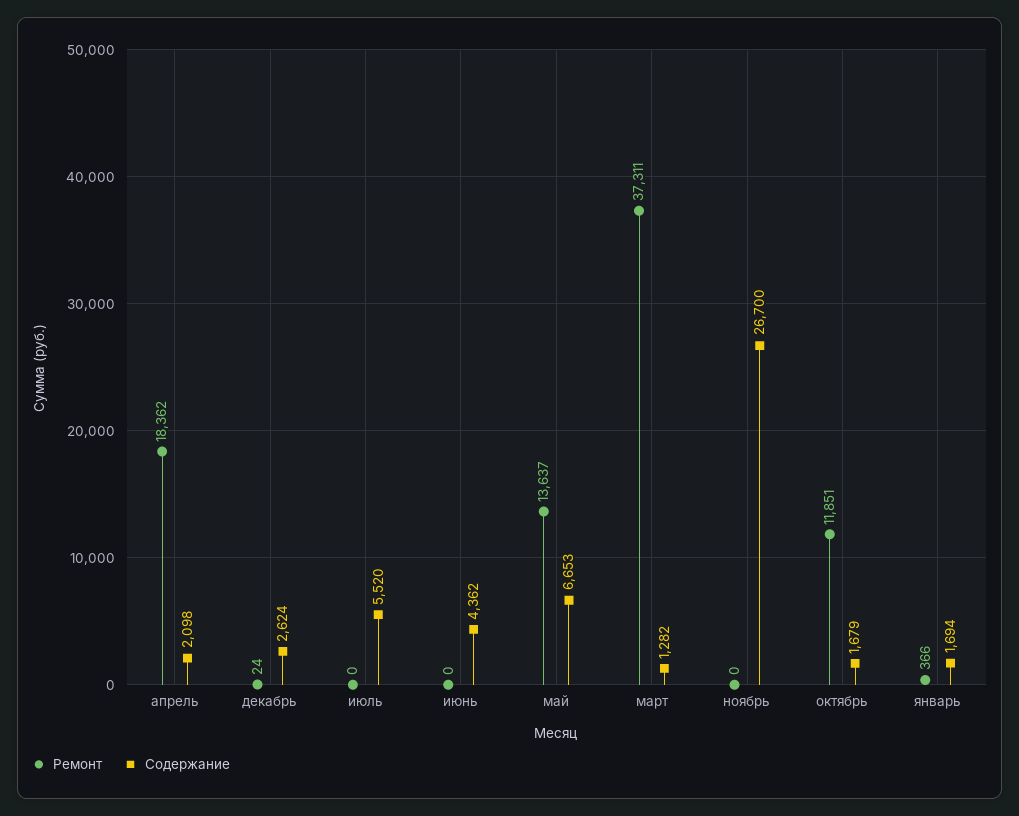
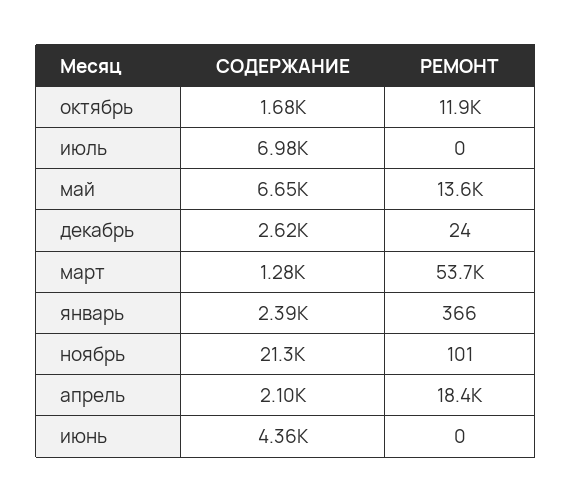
Содержание, июль: 5520 -> 6980
Ремонт, март: 37311 -> 53700
Ремонт, ноябрь: 0 -> 101
Содержание, ноябрь: 26700 -> 21300
Содержание, январь: 1694 -> 2390

